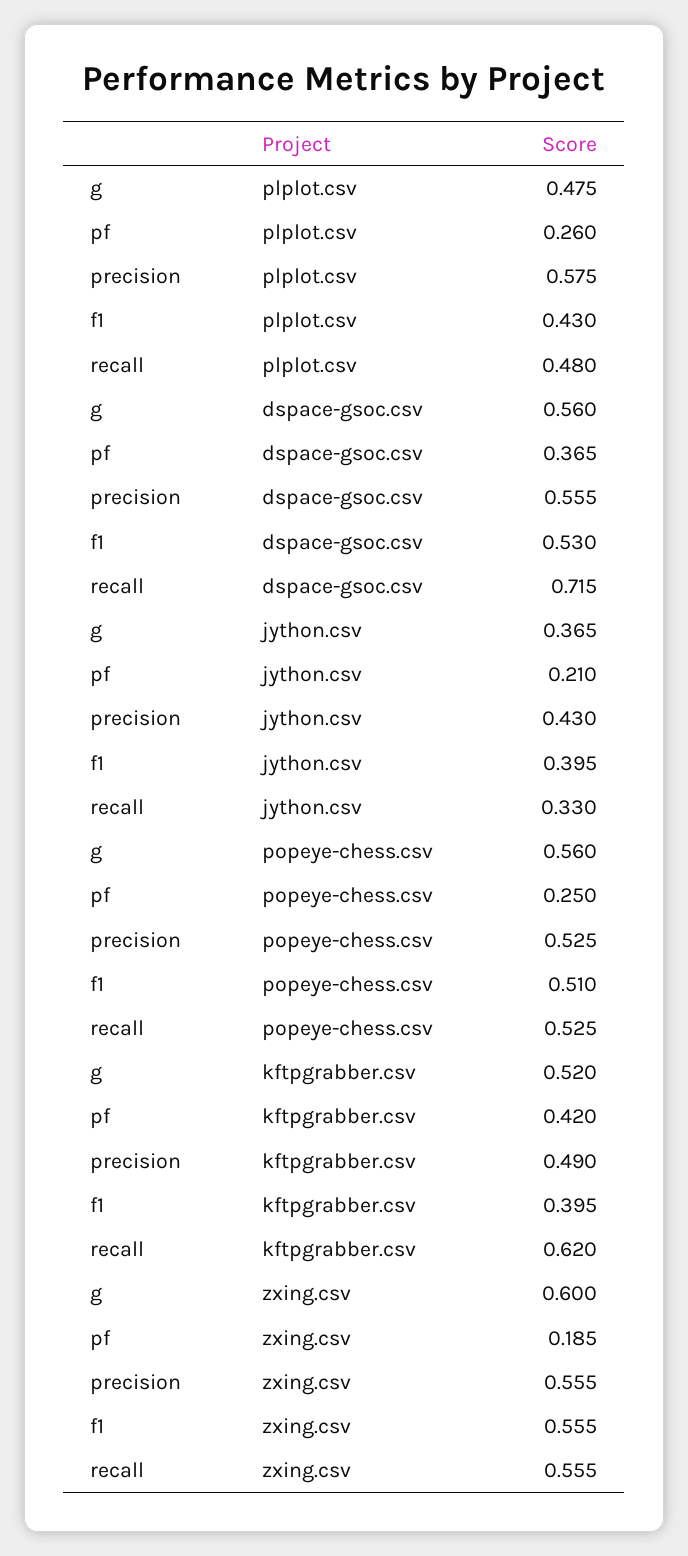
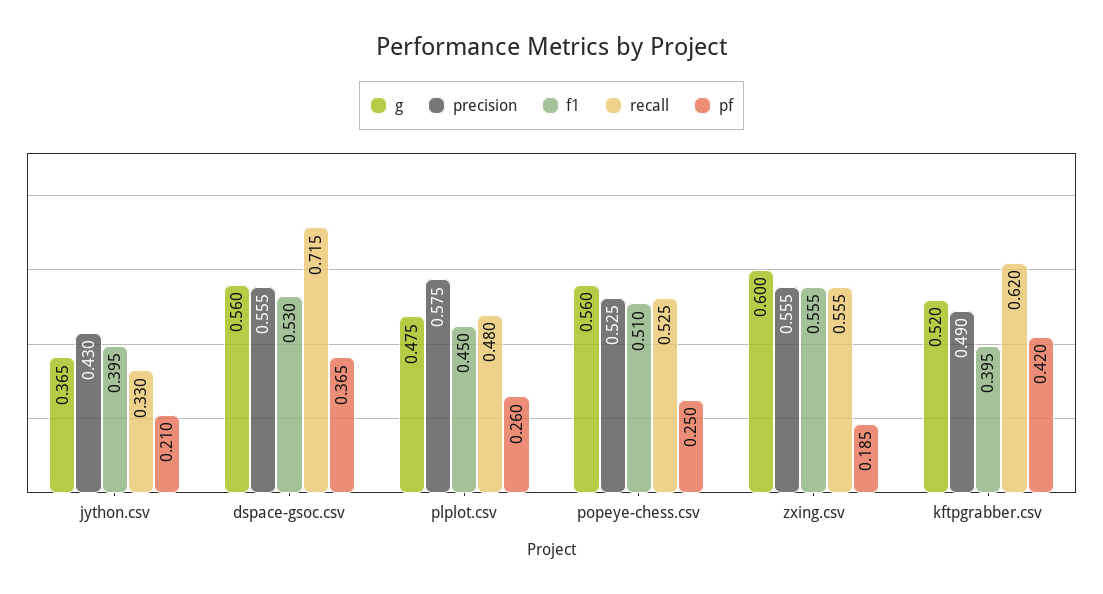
f1, plplot.csv: 0.43 -> 0.45

